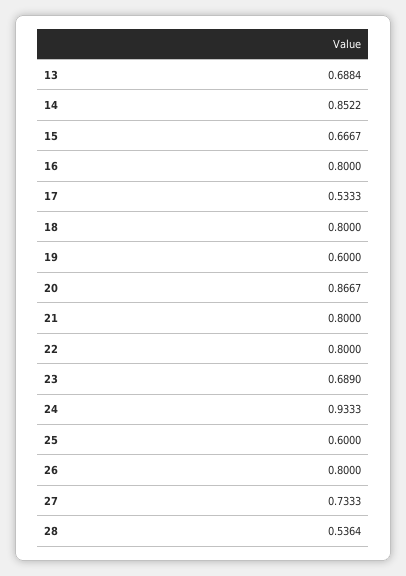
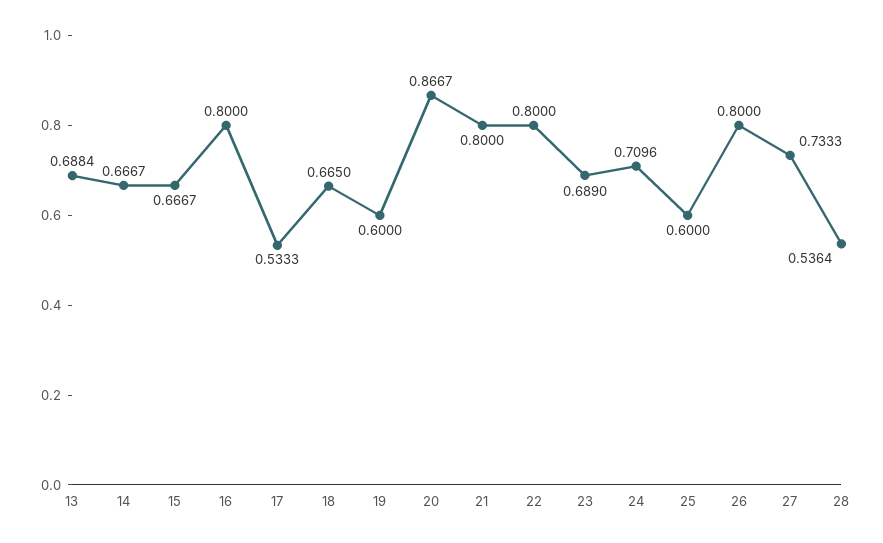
14: 0.8522 -> 0.6667
18: 0.8 -> 0.665
24: 0.9333 -> 0.7096

